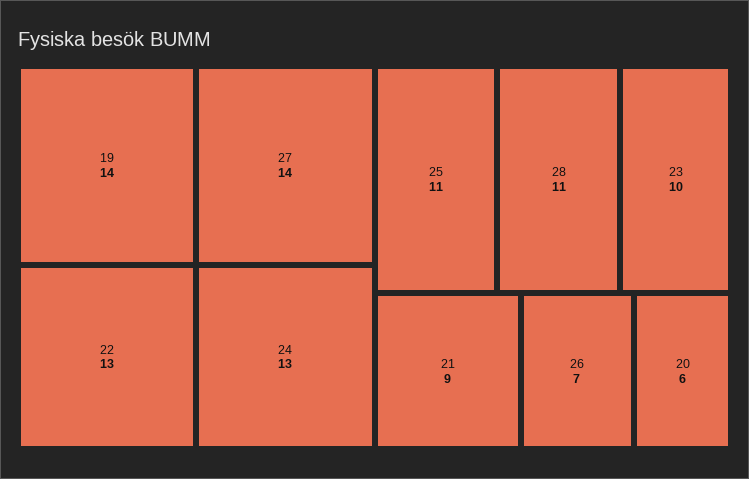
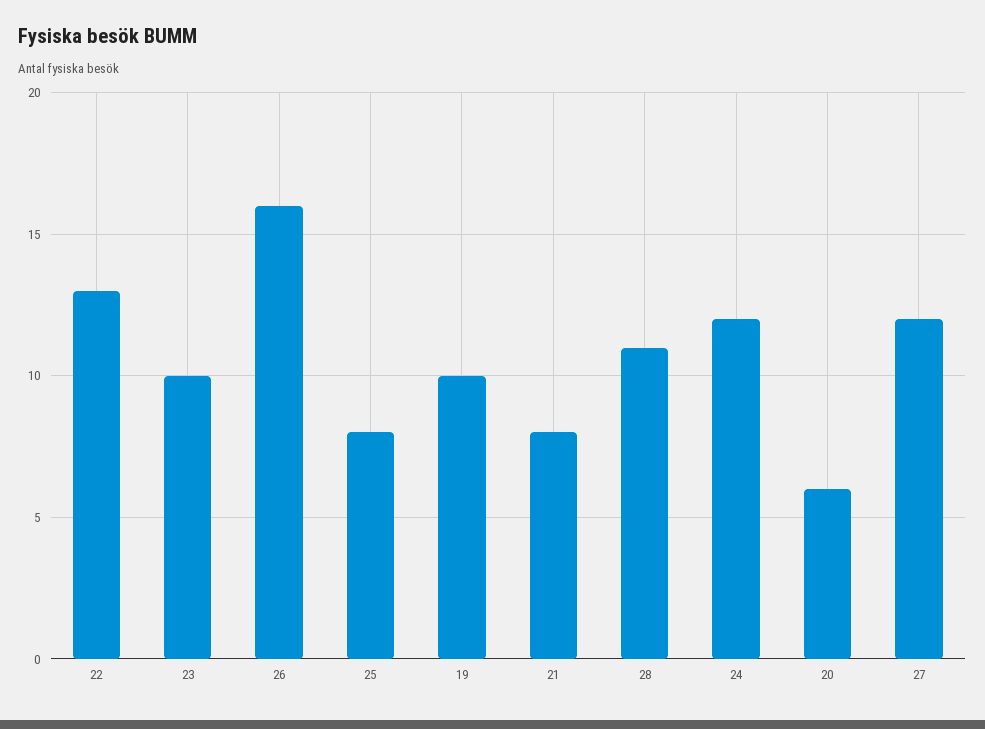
19: 14 -> 10
27: 14 -> 12
24: 13 -> 12
25: 11 -> 8
21: 9 -> 8
26: 7 -> 16

